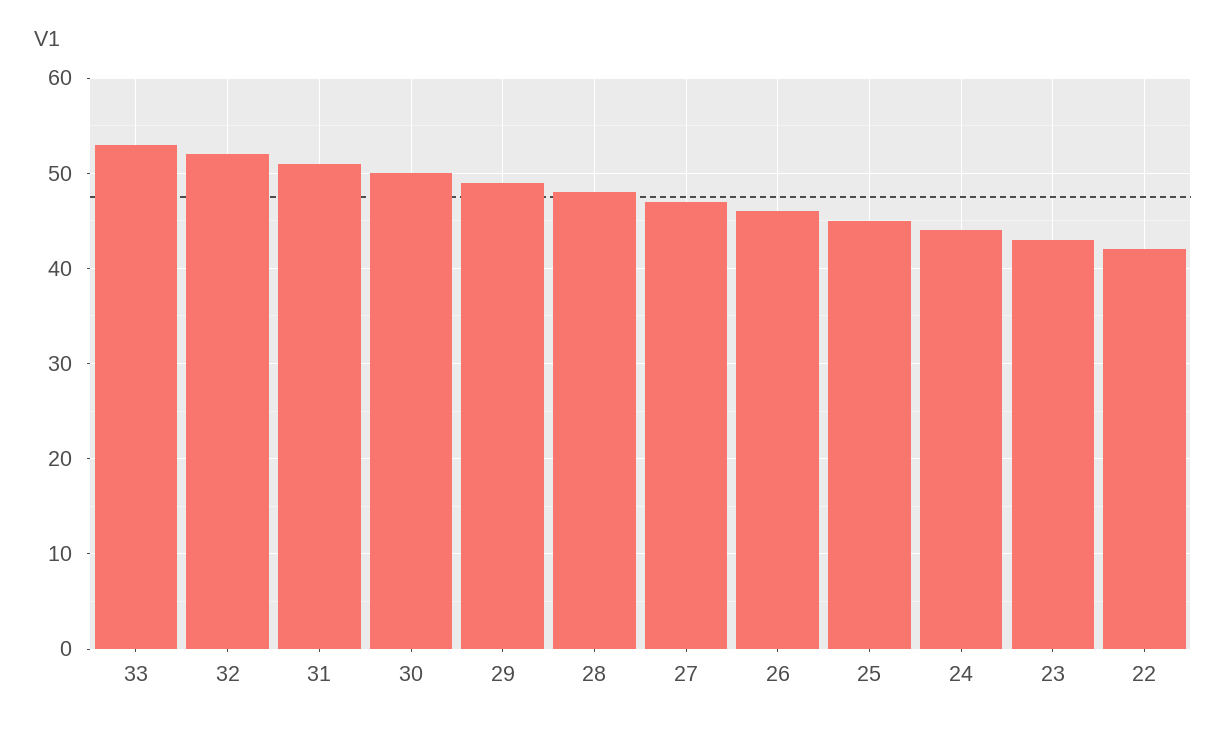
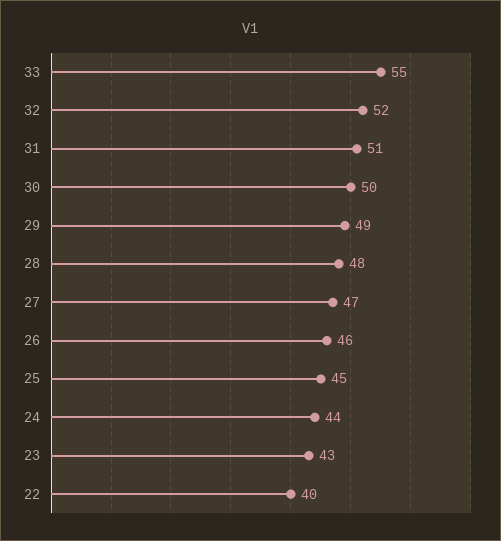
33: 53 -> 55
22: 42 -> 40

